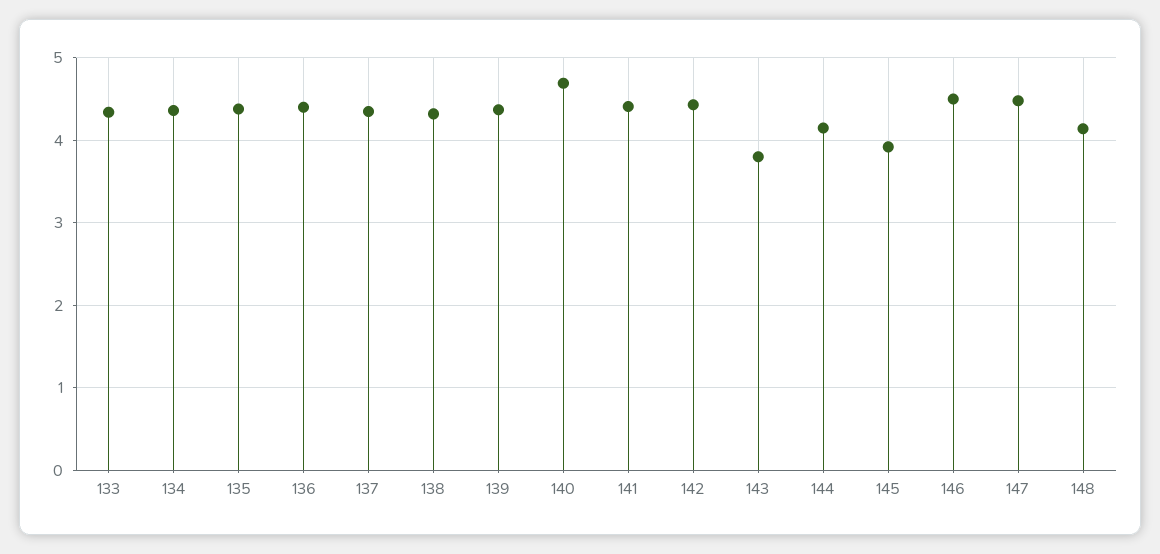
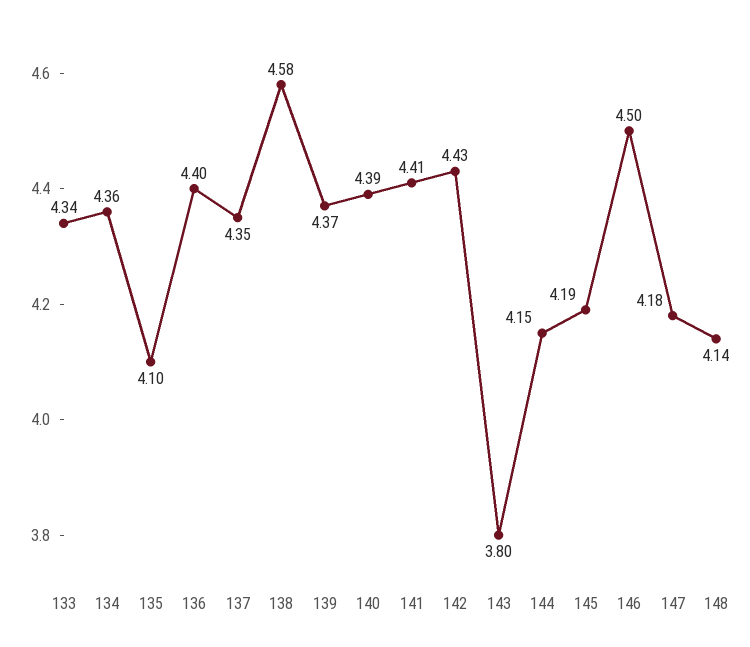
135: 4.4 -> 4.1
138: 4.3 -> 4.58
140: 4.7 -> 4.39
145: 3.9 -> 4.19
147: 4.5 -> 4.18

